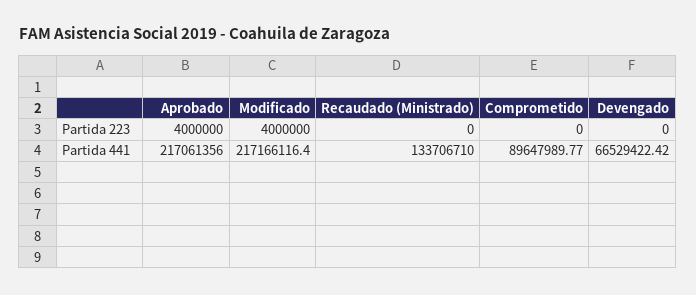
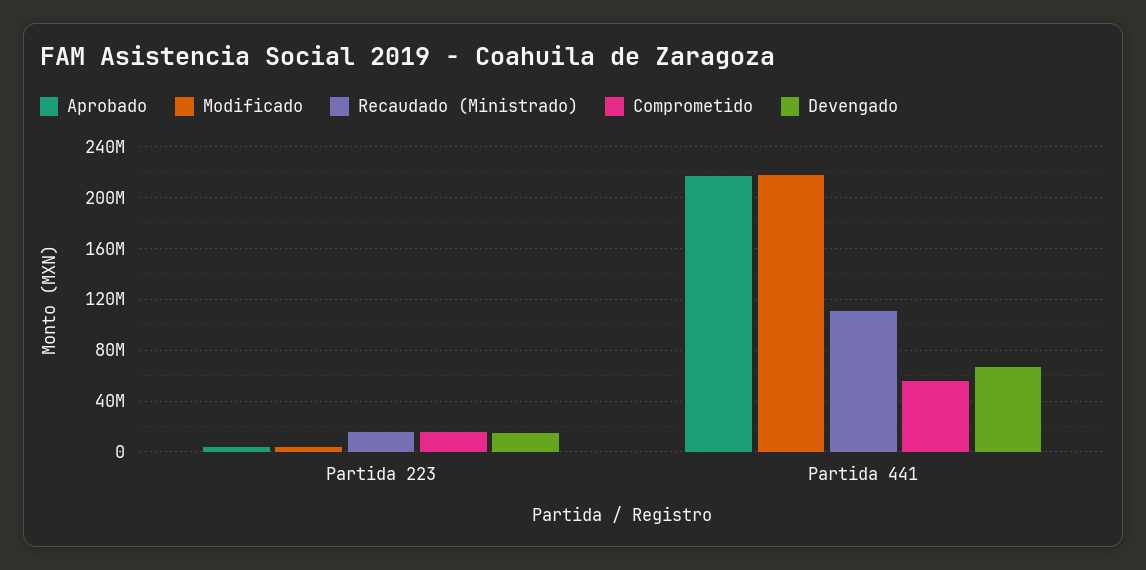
Recaudado (Ministrado), Partida 223: 0 -> 15000000
Comprometido, Partida 223: 0 -> 15000000
Devengado, Partida 223: 0 -> 15000000
Recaudado (Ministrado), Partida 441: 133706710 -> 110000000
Comprometido, Partida 441: 89647989.77 -> 55000000

